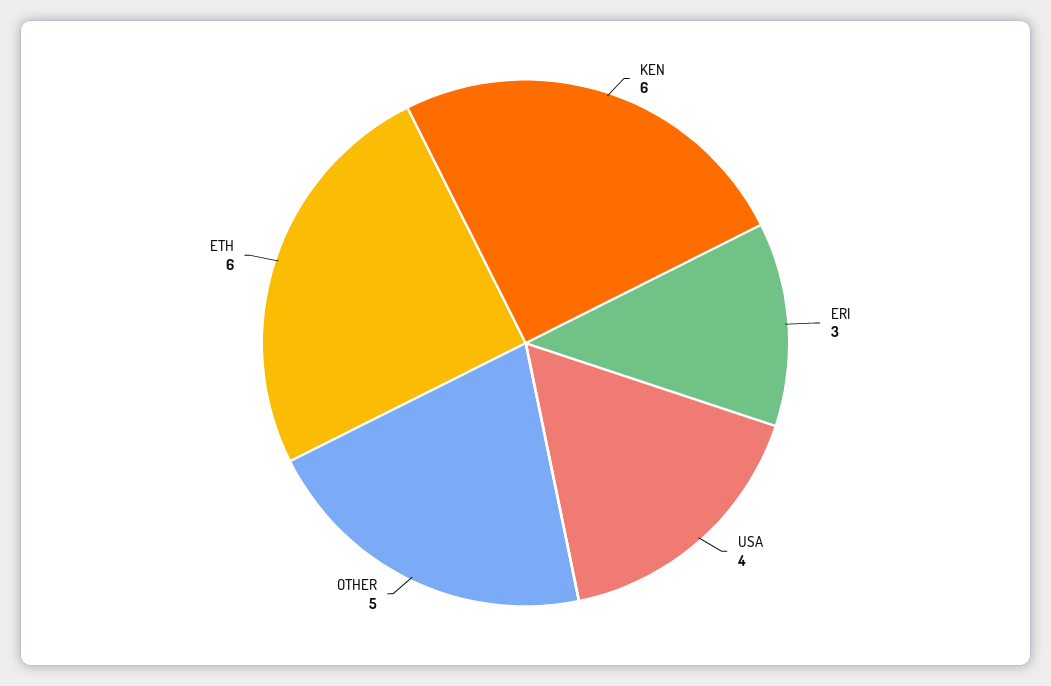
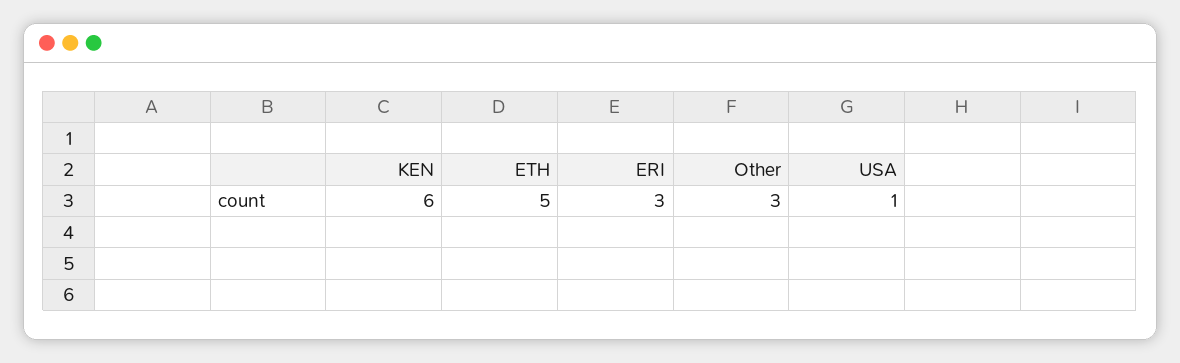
USA: 4 -> 1
OTHER: 5 -> 3
ETH: 6 -> 5

